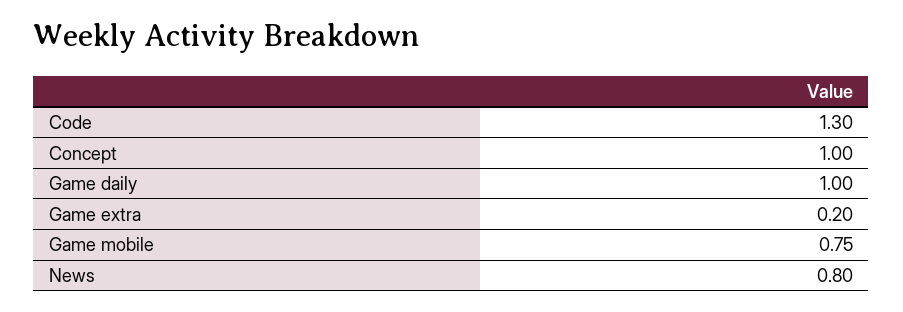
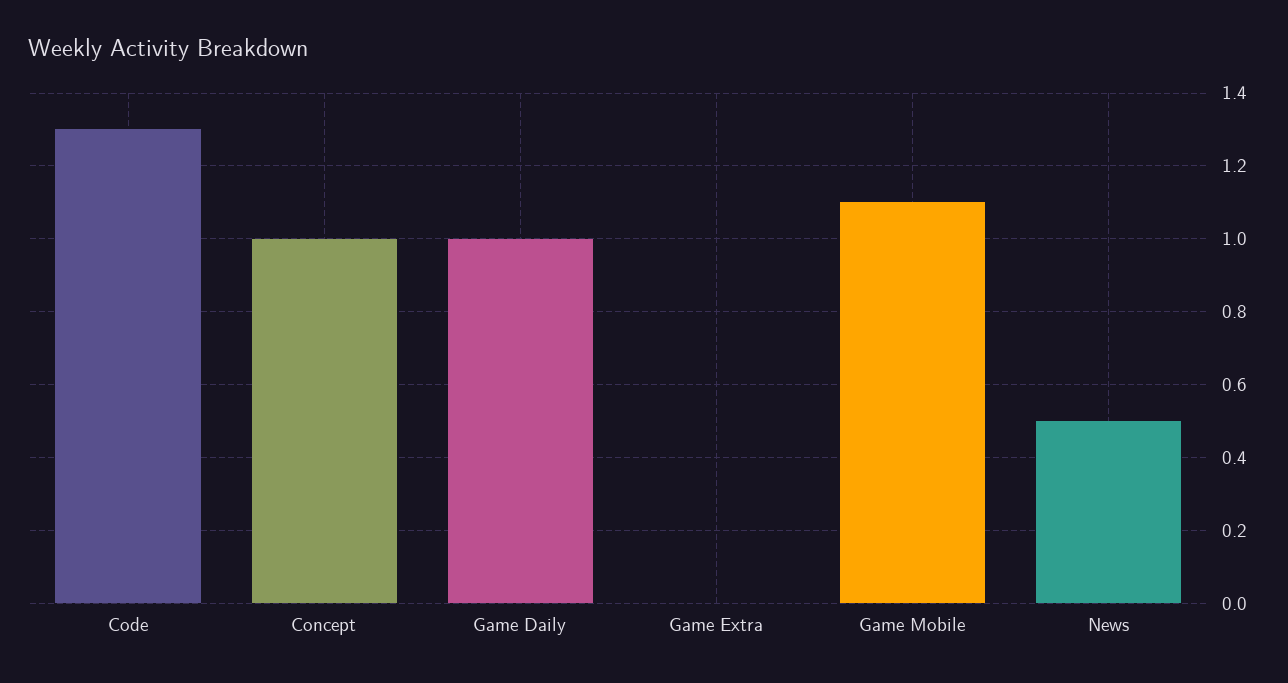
Game extra: 0.2 -> 0
Game mobile: 0.75 -> 1.1
News: 0.8 -> 0.5

